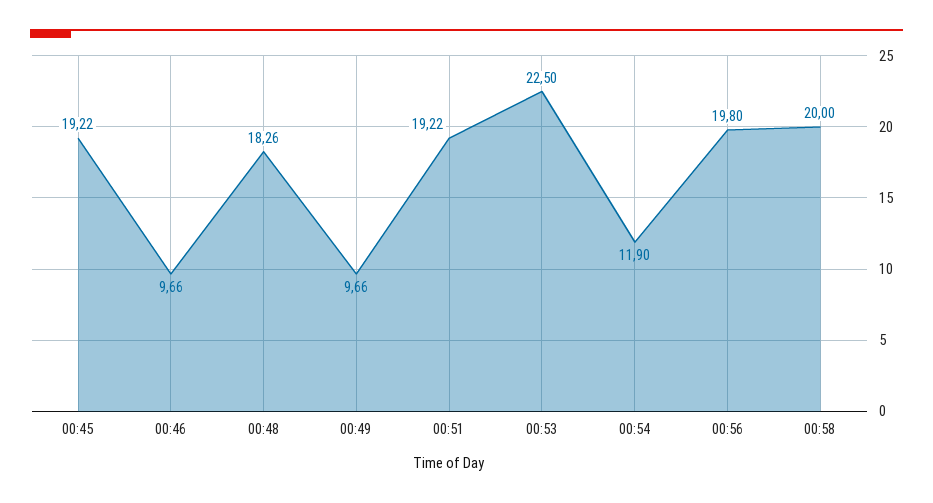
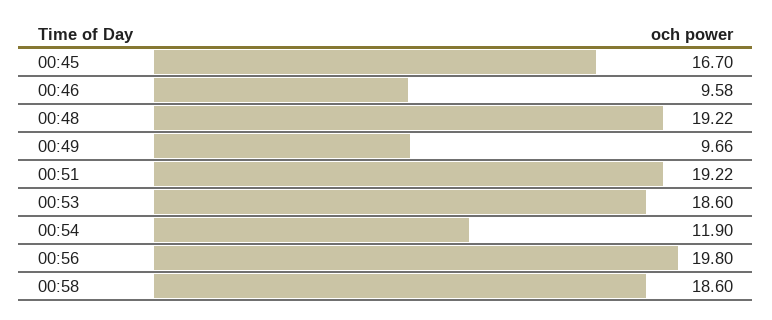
00:45: 19.22 -> 16.7
00:46: 9.66 -> 9.58
00:48: 18.26 -> 19.22
00:53: 22.5 -> 18.6
00:58: 20 -> 18.6

